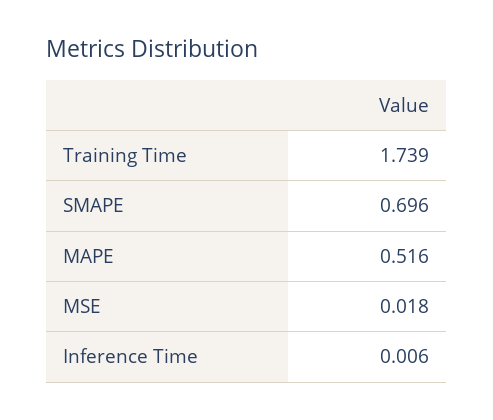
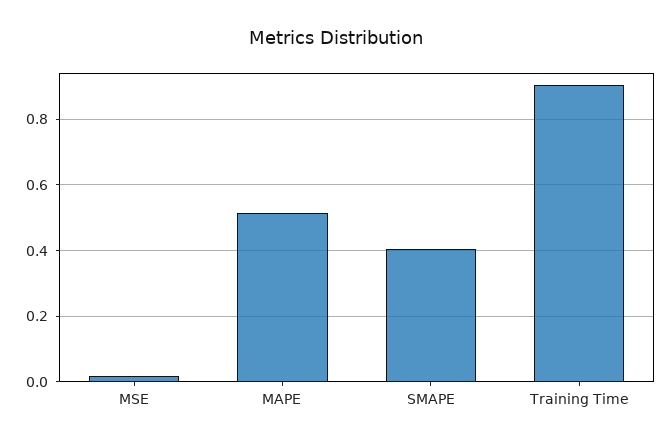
Training Time: 1.739 -> 0.9
SMAPE: 0.696 -> 0.4
Inference Time: 0.006 -> none

